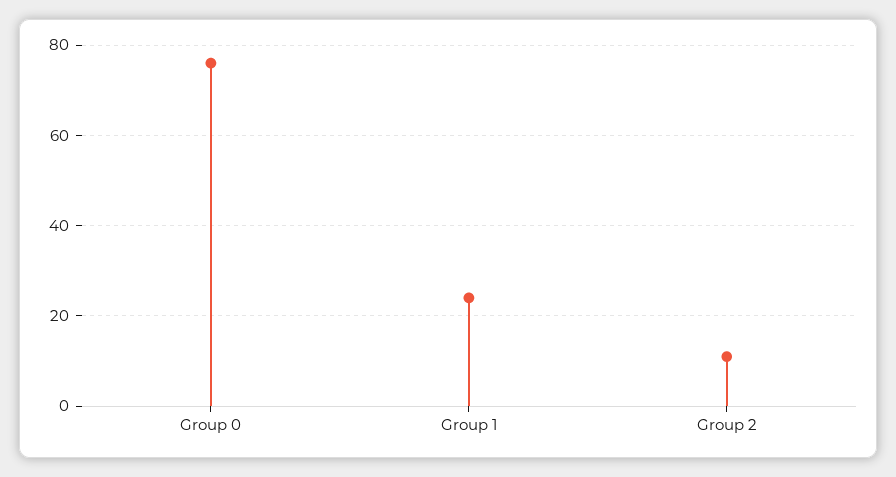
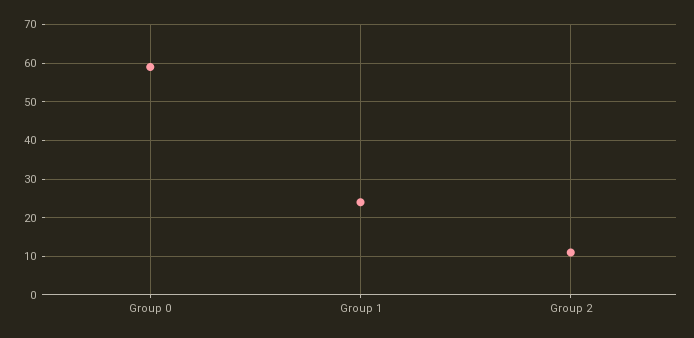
Group 0: 75 -> 60

